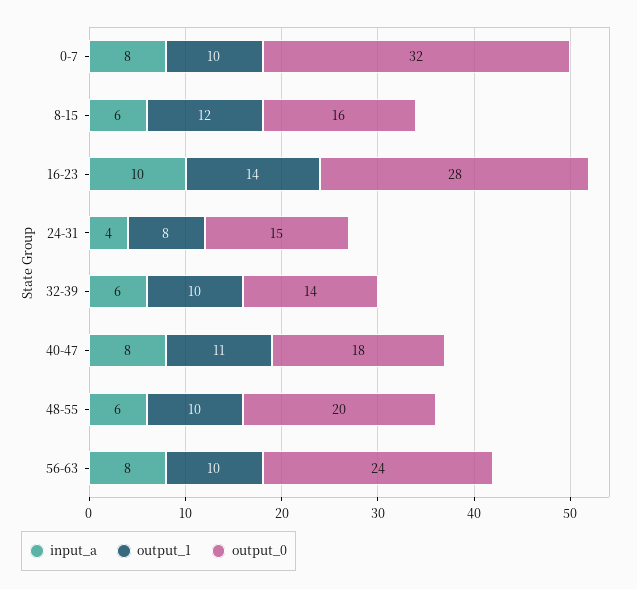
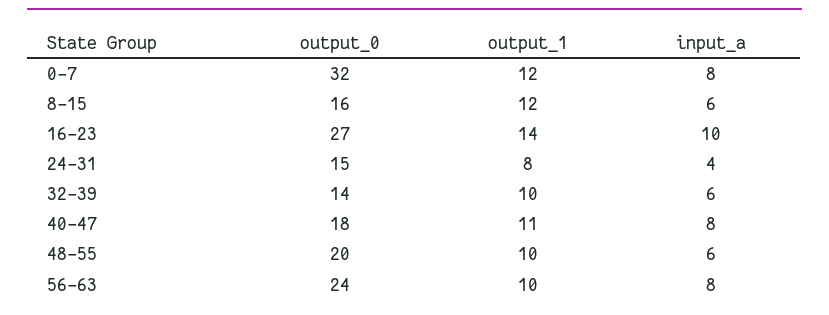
output_1, 0-7: 10 -> 12
output_0, 16-23: 28 -> 27

